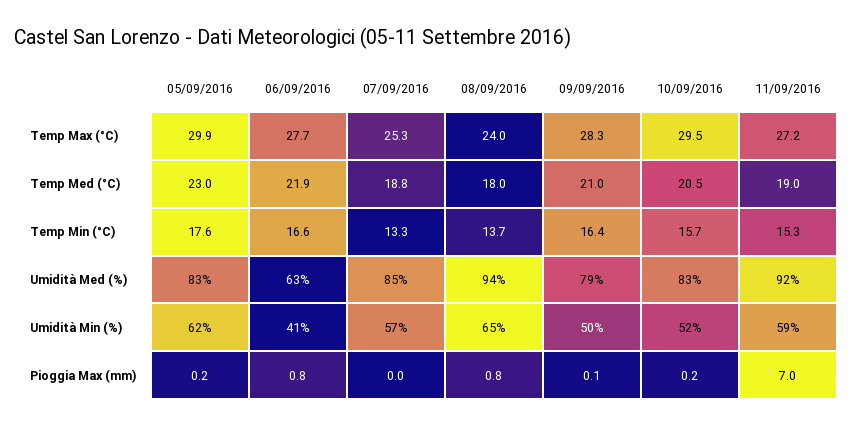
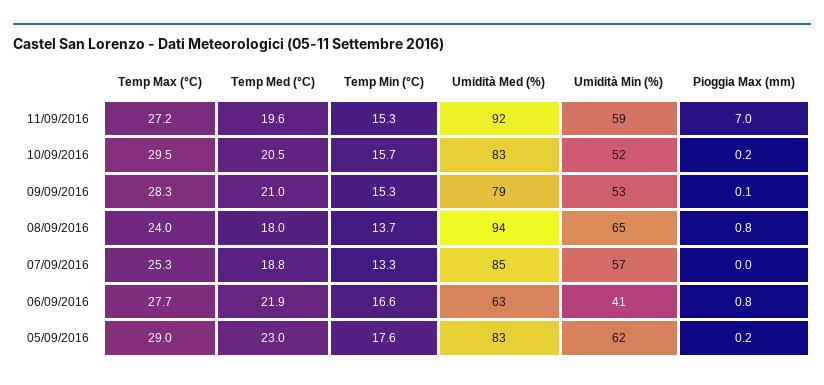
05/09/2016, Temp Max (°C): 29.9 -> 29
11/09/2016, Temp Med (°C): 19 -> 19.6
09/09/2016, Temp Min (°C): 16.4 -> 15.3
09/09/2016, Umidità Min (%): 50 -> 53

